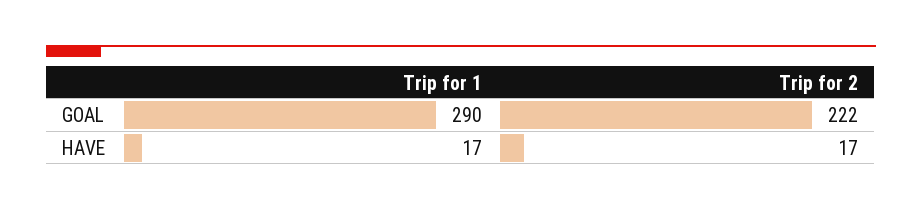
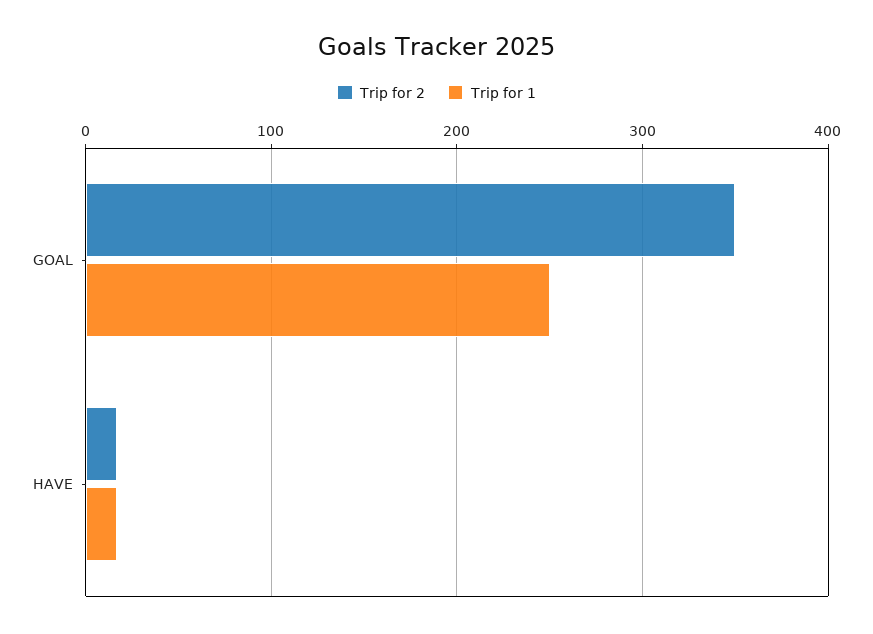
Trip for 1, GOAL: 290 -> 250
Trip for 2, GOAL: 222 -> 350

